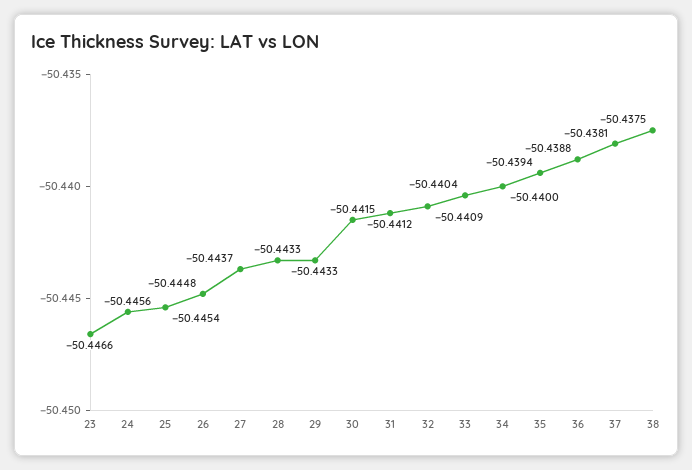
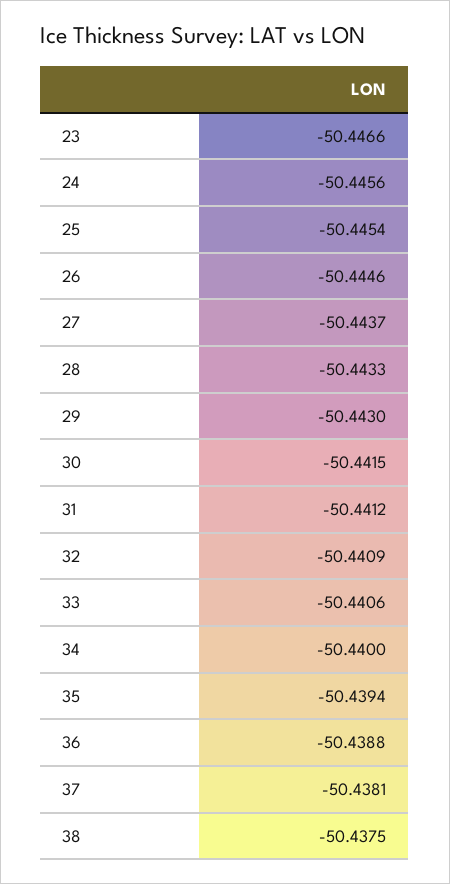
26: -50.4448 -> -50.4446
29: -50.4433 -> -50.443
33: -50.4404 -> -50.4406

